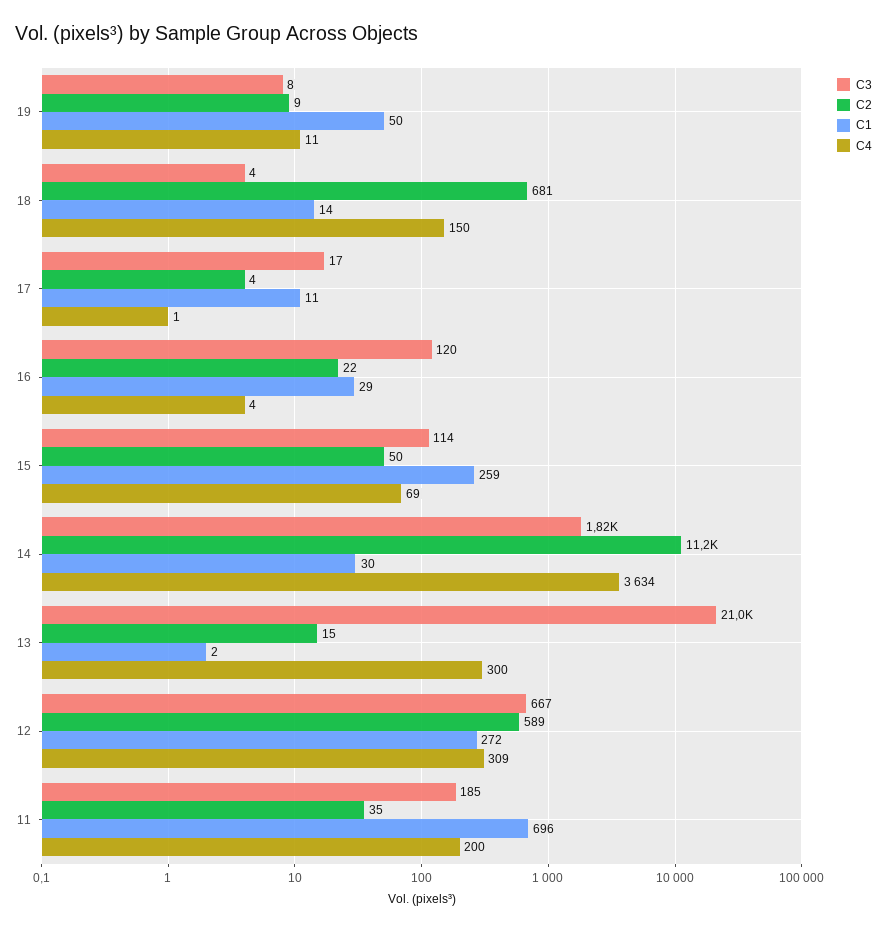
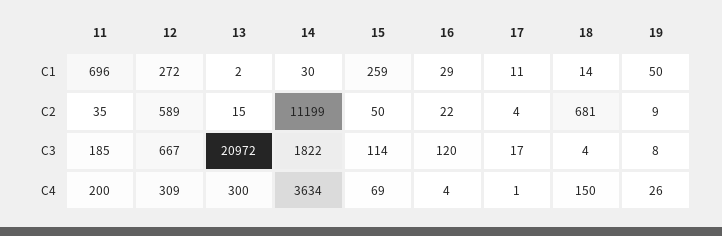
C4, 19: 11 -> 26

